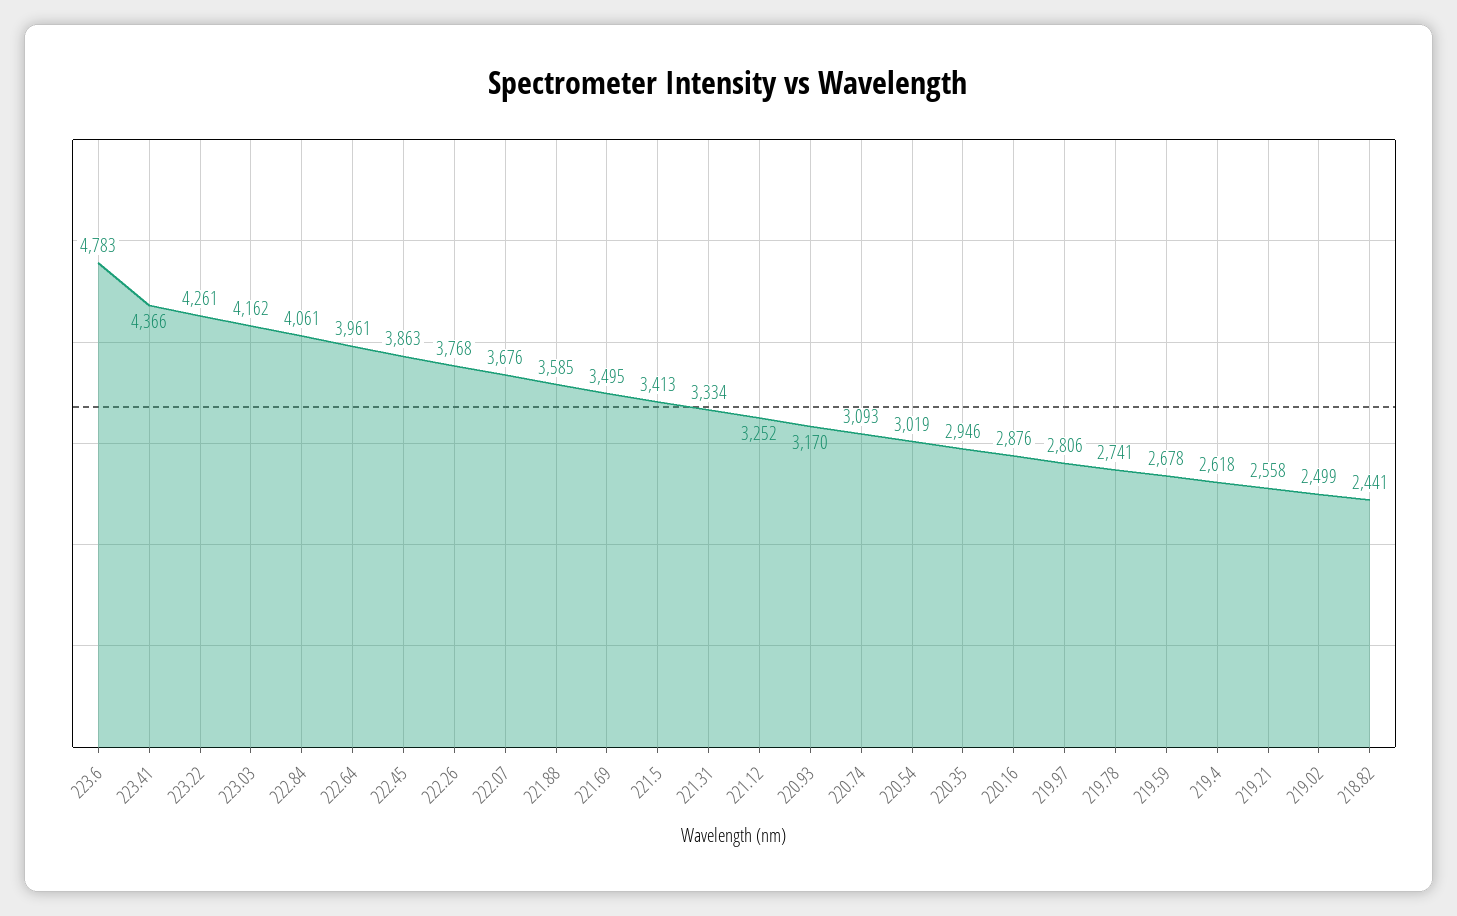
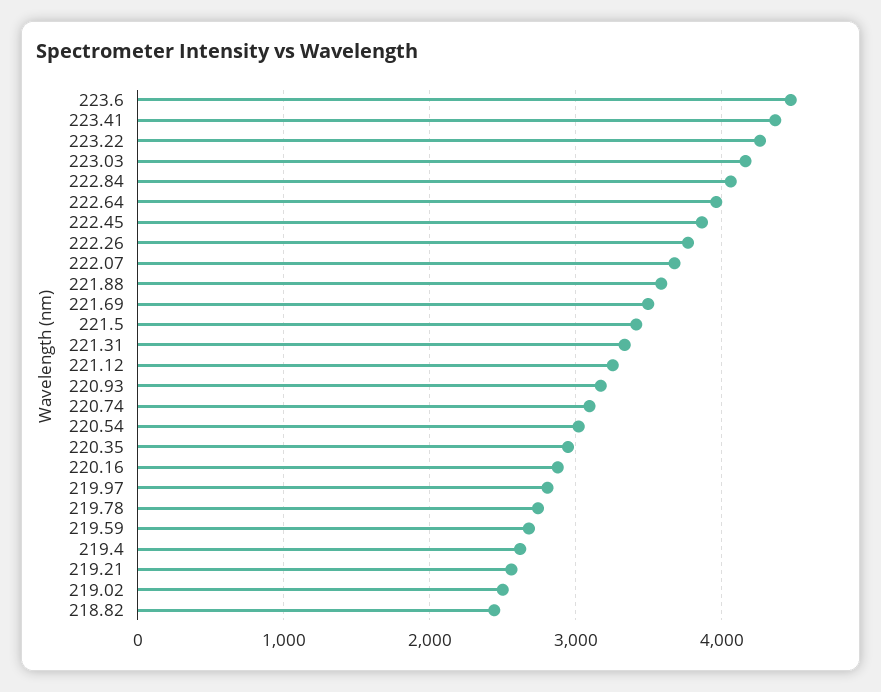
223.6: 4783 -> 4500

